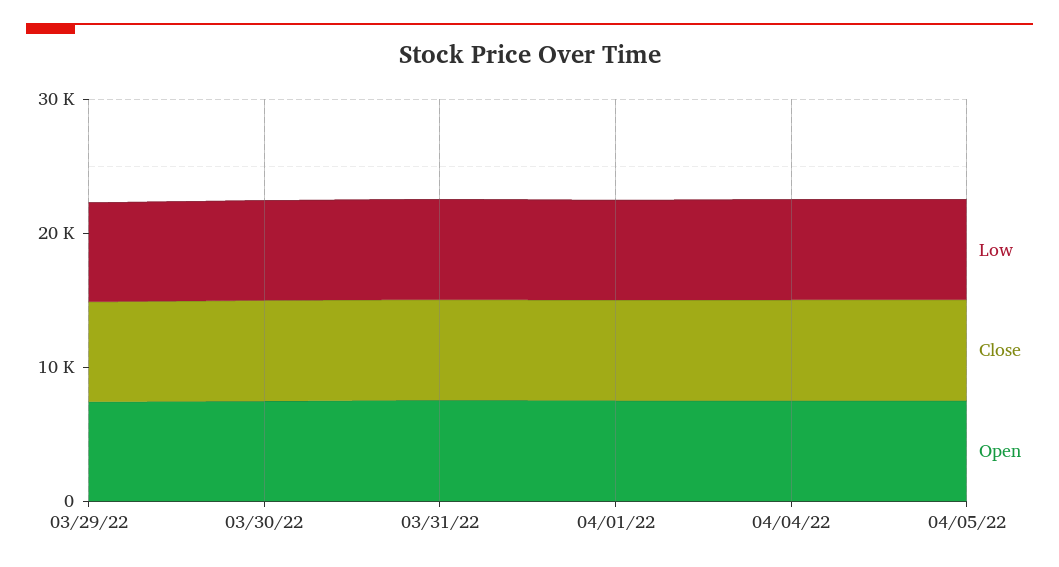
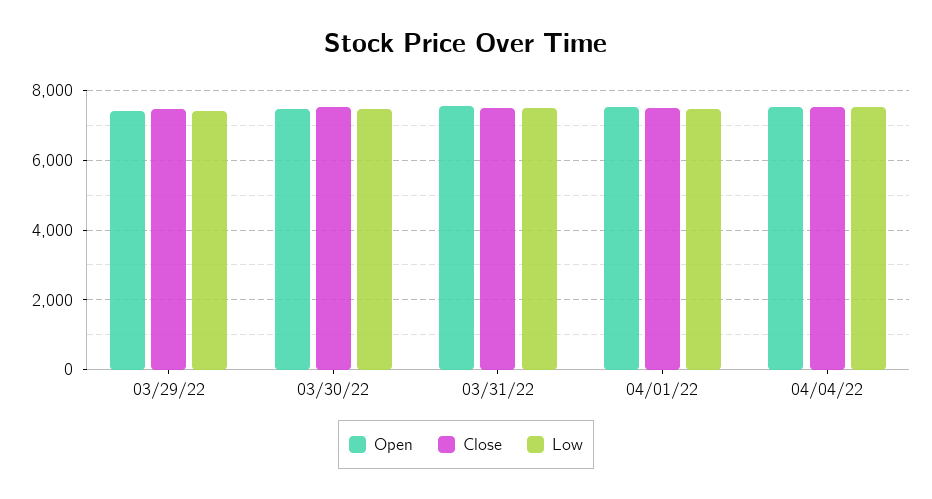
Low, 04/05/22: 8000 -> none
Close, 04/05/22: 8000 -> none
Open, 04/05/22: 8000 -> none

